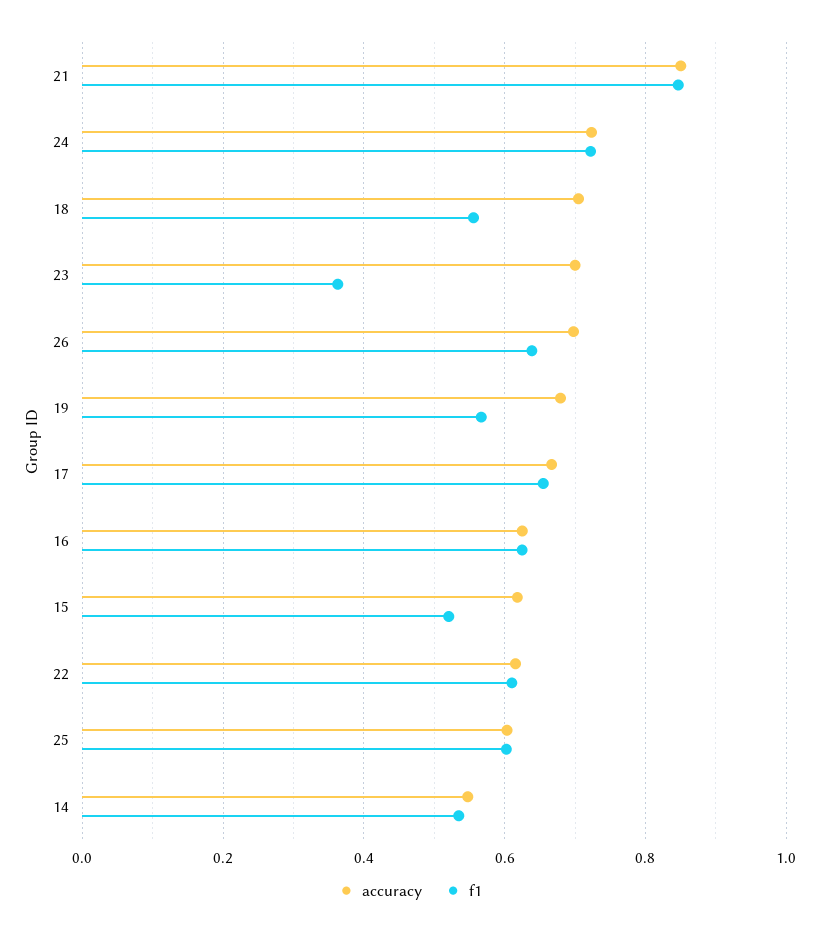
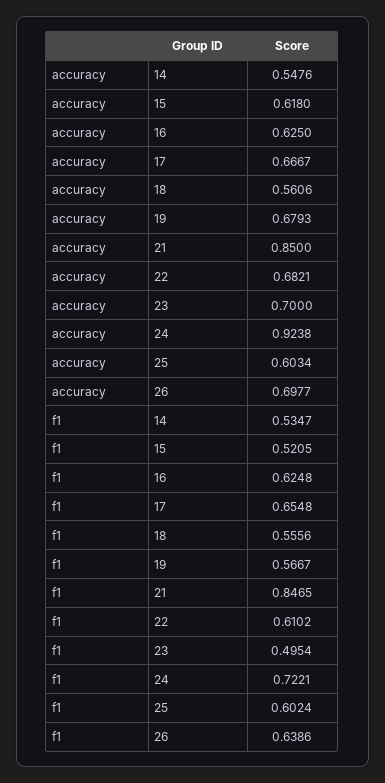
accuracy, 24: 0.72 -> 0.9238
accuracy, 18: 0.7 -> 0.5606
f1, 23: 0.36 -> 0.4954
accuracy, 22: 0.62 -> 0.6821

